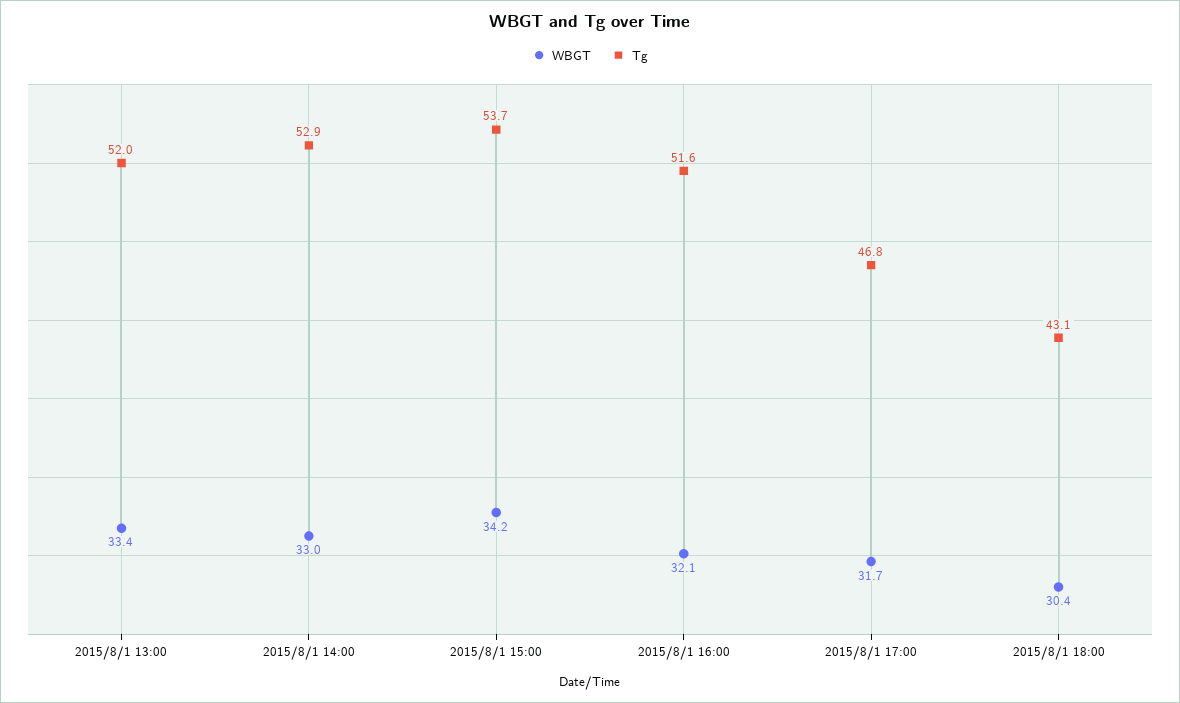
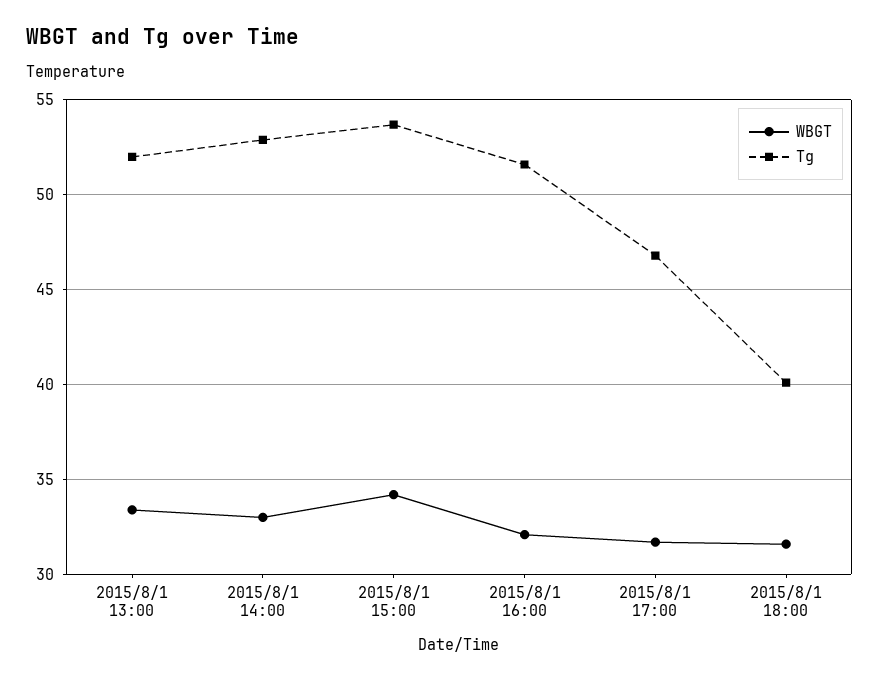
WBGT, 2015/8/1 18:00: 30.4 -> 31.5
Tg, 2015/8/1 18:00: 43.1 -> 40

